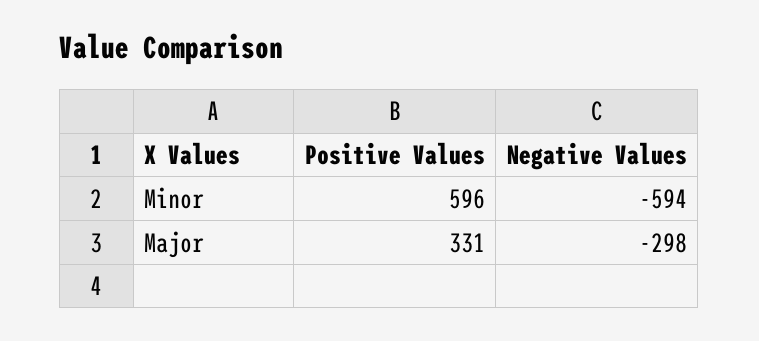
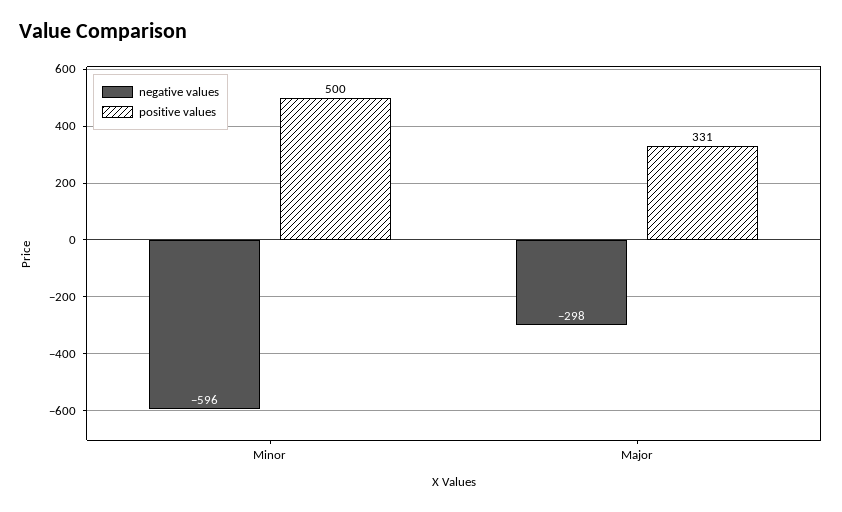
Positive Values, Minor: 596 -> 500
Negative Values, Minor: -594 -> -596

